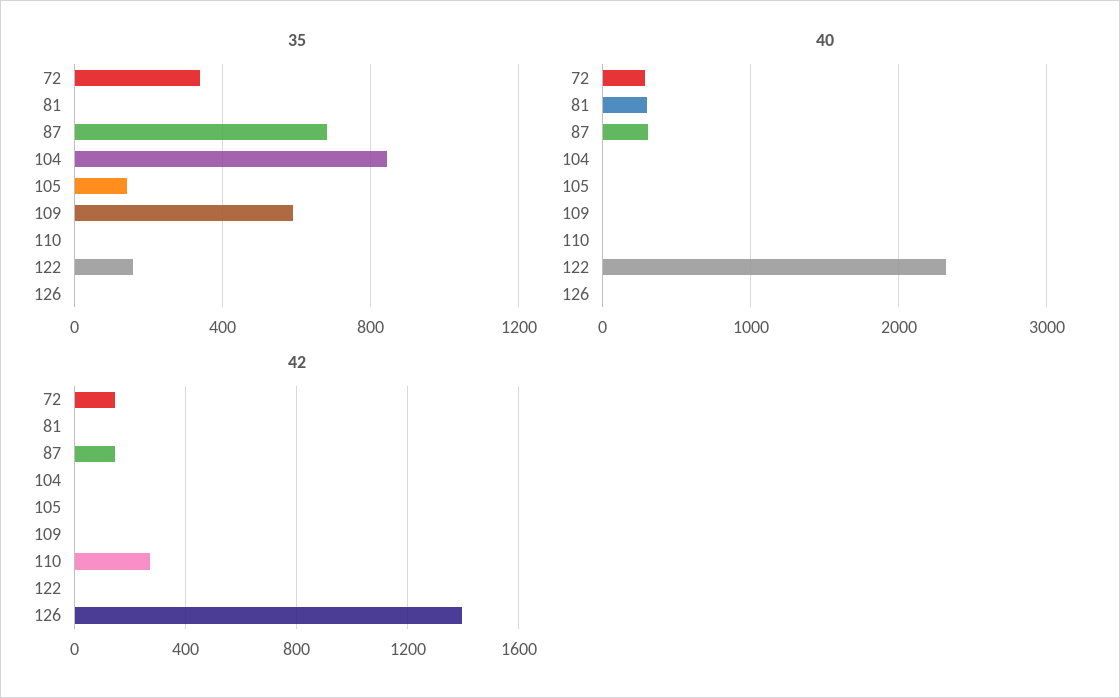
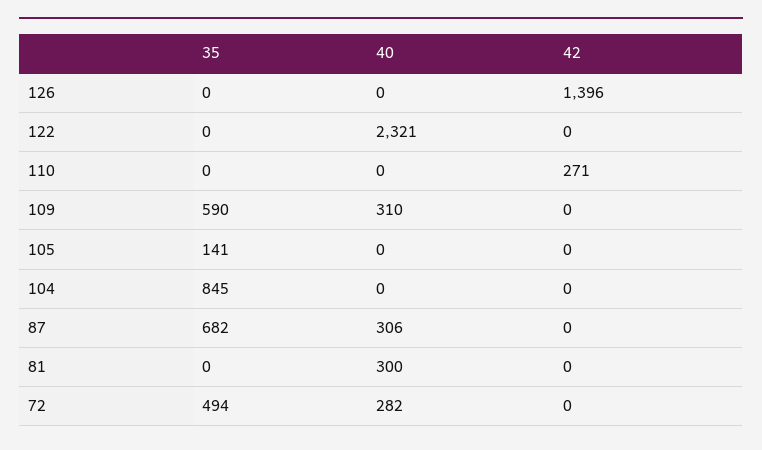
35, 72: 350 -> 494
35, 122: 150 -> 0
40, 109: 0 -> 310
42, 72: 150 -> 0
42, 87: 150 -> 0

